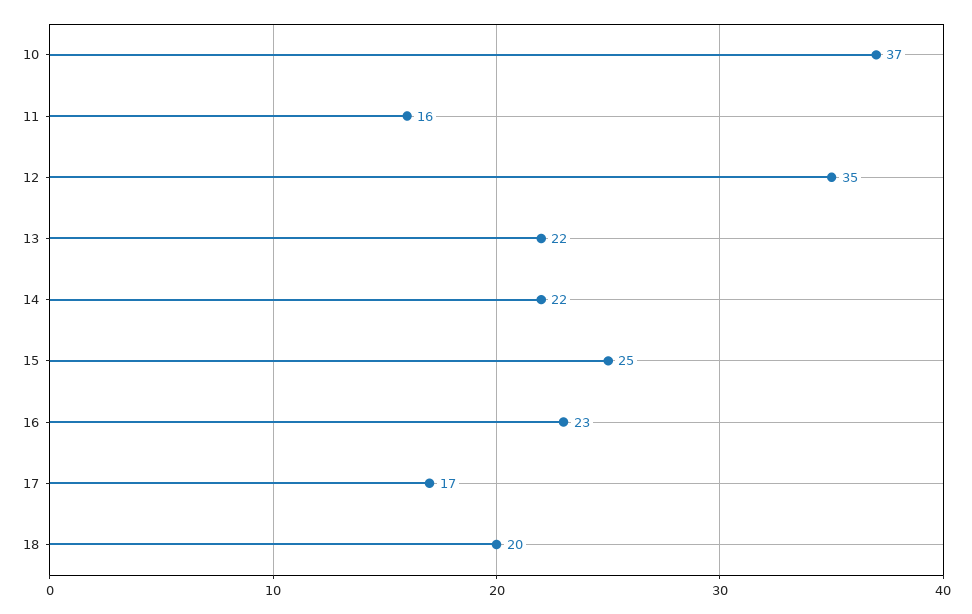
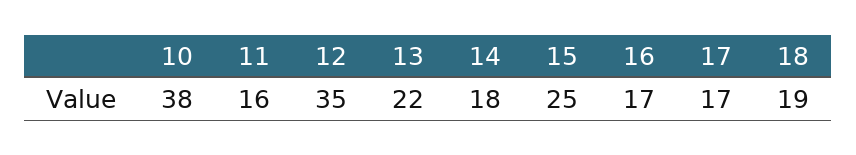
10: 37 -> 38
14: 22 -> 18
16: 23 -> 17
18: 20 -> 19

